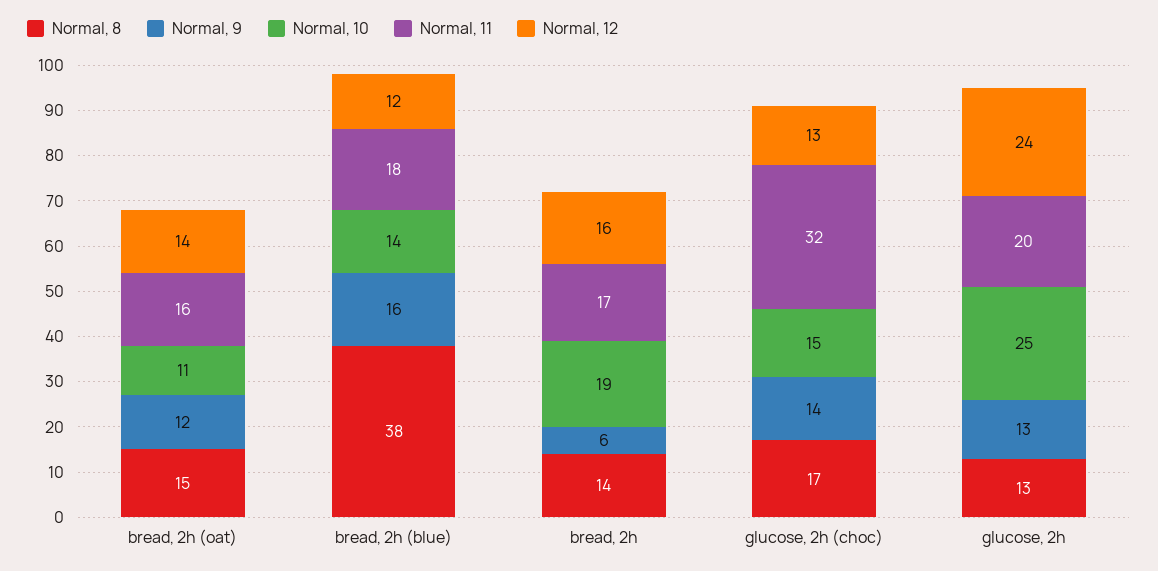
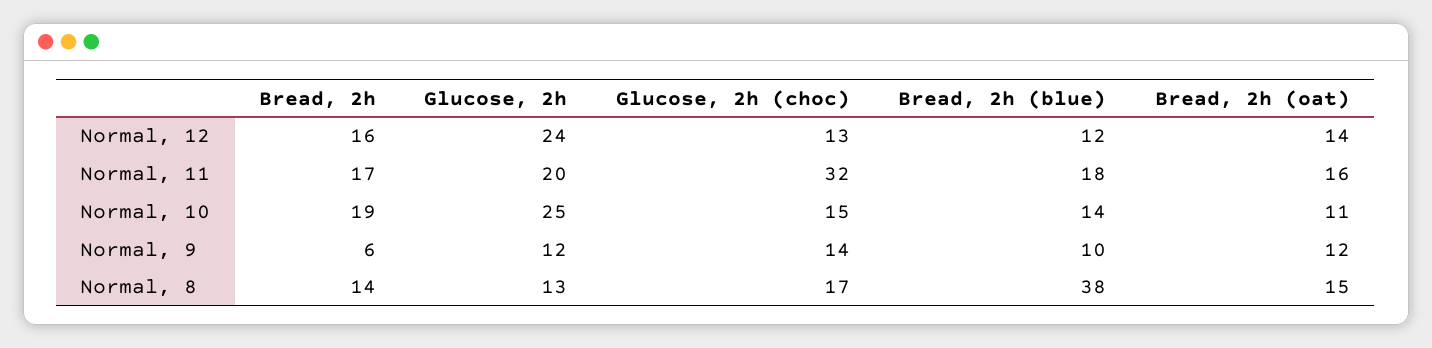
Normal, 9, bread, 2h (blue): 16 -> 10
Normal, 9, glucose, 2h: 13 -> 12

